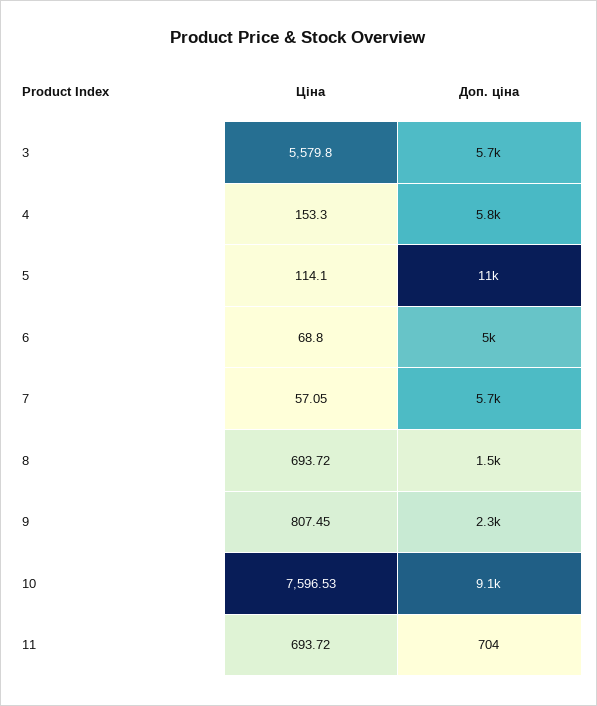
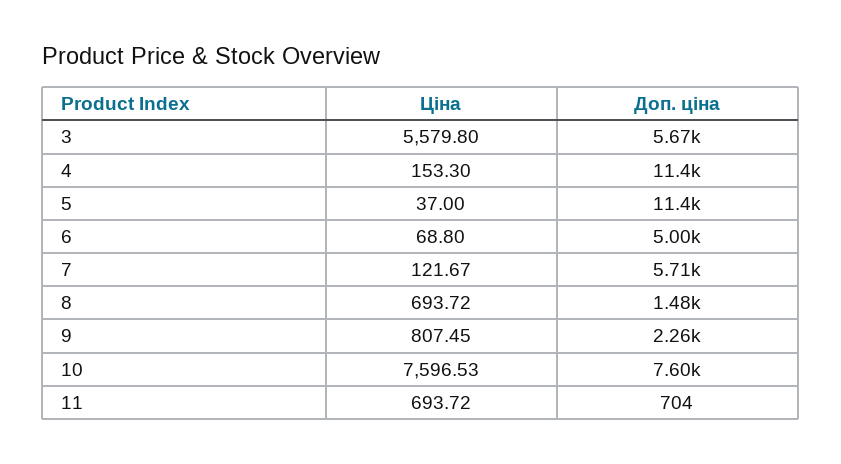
Доп. ціна, 4: 5800 -> 11400
Ціна, 5: 114.1 -> 37
Ціна, 7: 57.05 -> 121.67
Доп. ціна, 10: 9100 -> 7600

